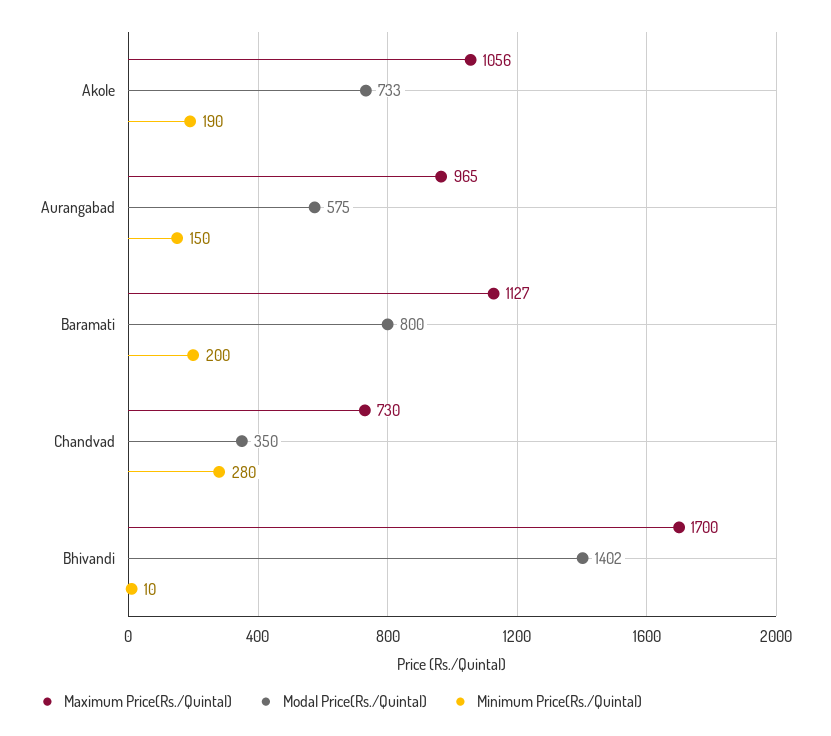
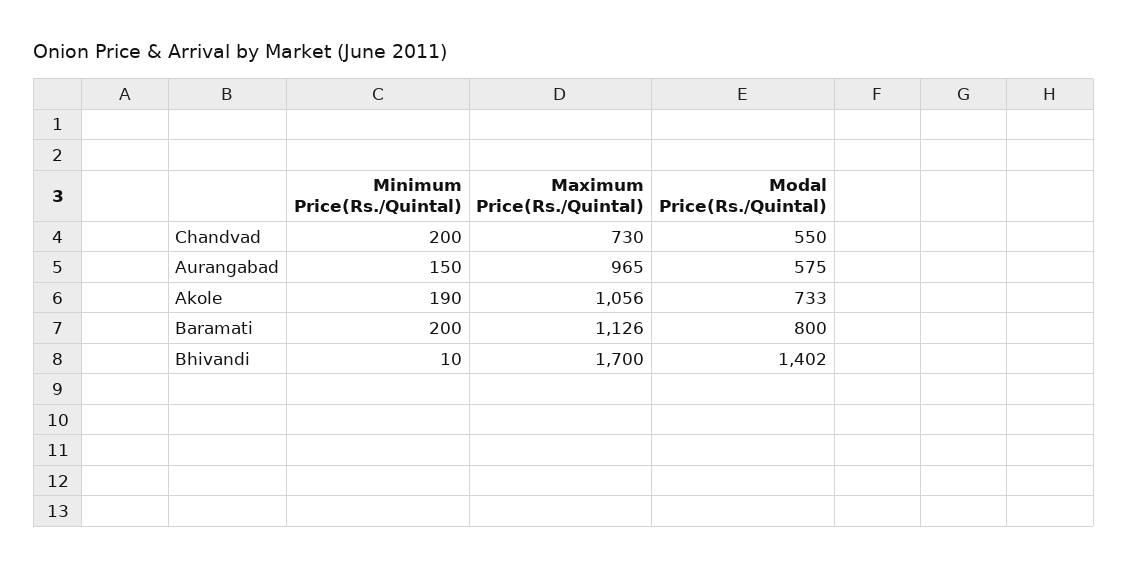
Maximum Price(Rs./Quintal), Baramati: 1127 -> 1126
Modal Price(Rs./Quintal), Chandvad: 350 -> 550
Minimum Price(Rs./Quintal), Chandvad: 280 -> 200

